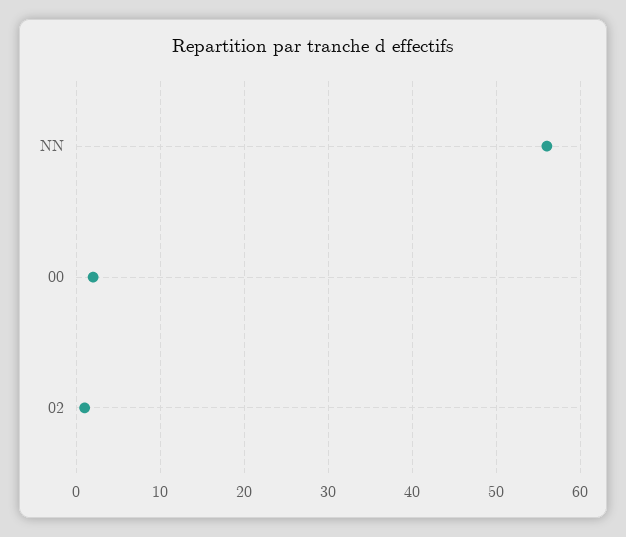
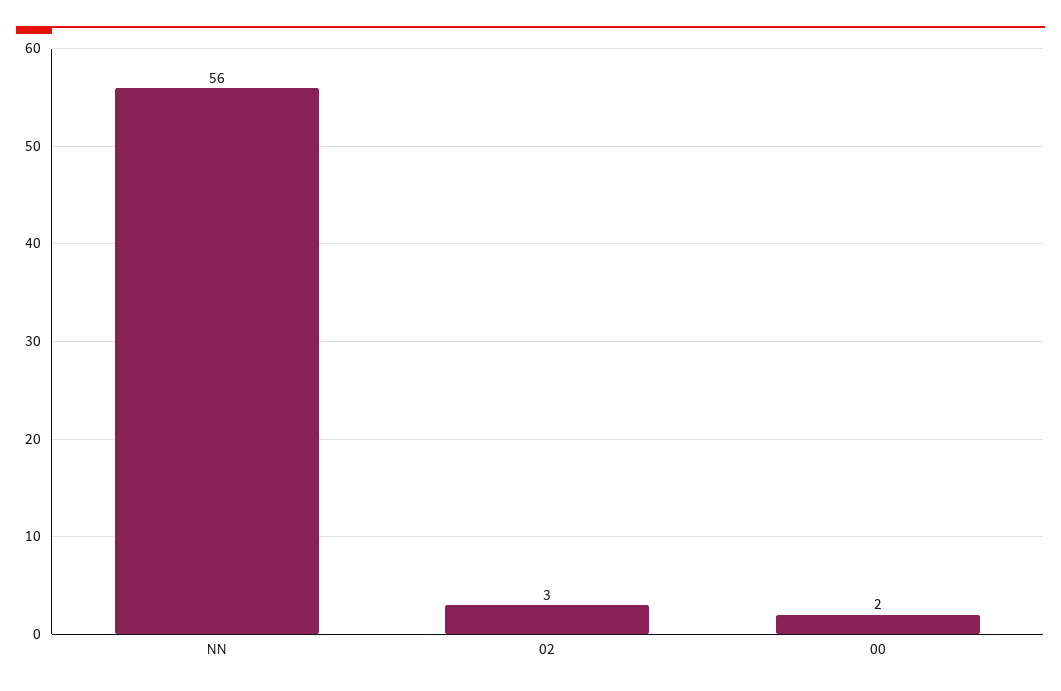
02: 1 -> 3

